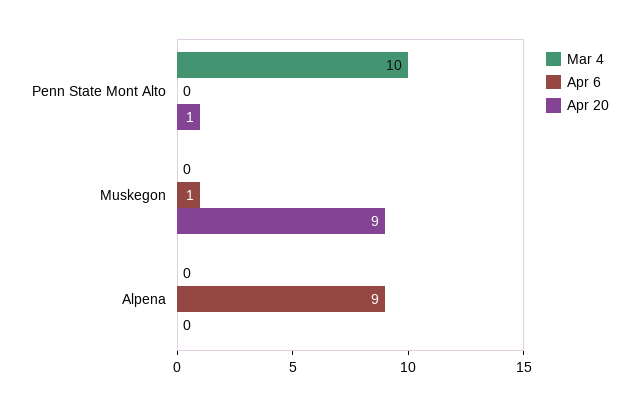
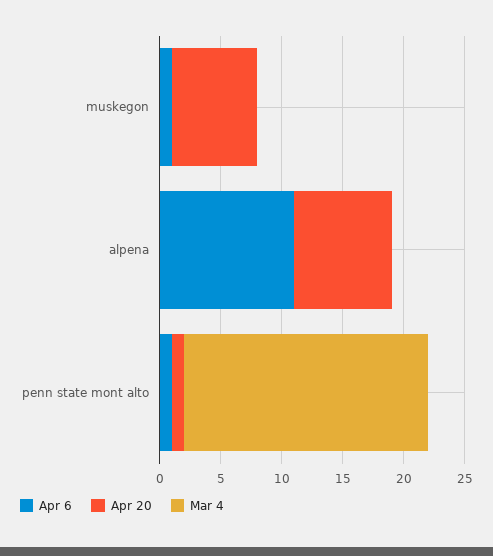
Mar 4, Penn State Mont Alto: 10 -> 20
Apr 6, Penn State Mont Alto: 0 -> 1
Apr 20, Muskegon: 9 -> 7
Apr 6, Alpena: 9 -> 11
Apr 20, Alpena: 0 -> 8

